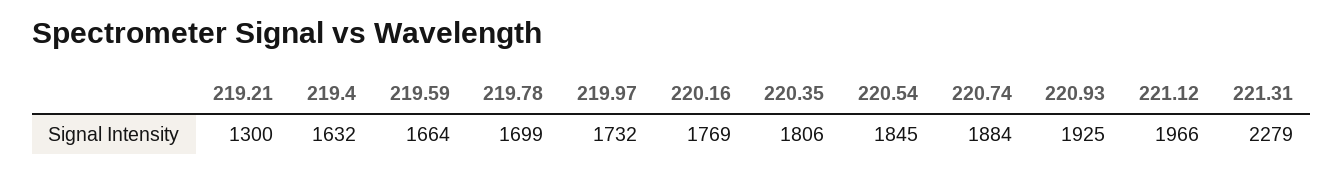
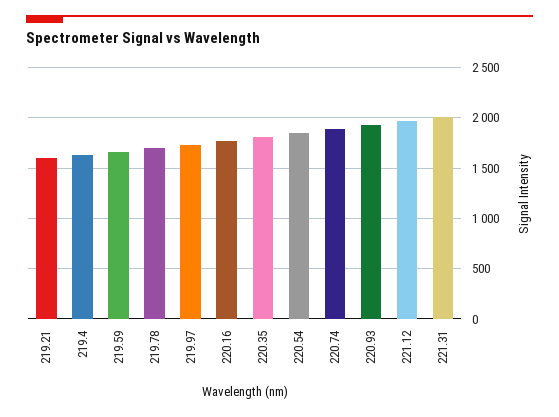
219.21: 1300 -> 1600
221.31: 2279 -> 2000

